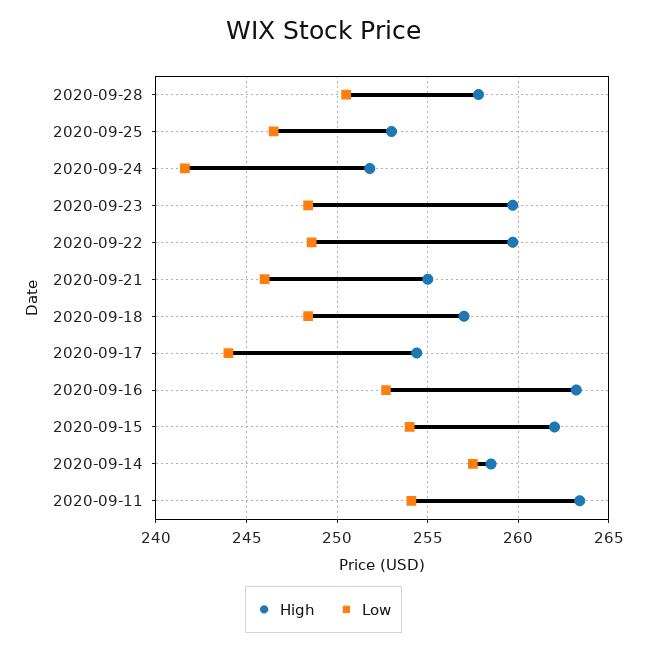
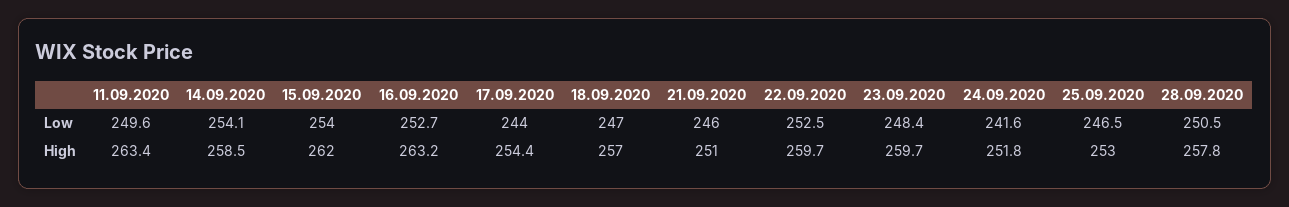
Low, 2020-09-22: 248.5 -> 252.5
High, 2020-09-21: 255 -> 251
Low, 2020-09-18: 248.5 -> 247
Low, 2020-09-14: 257.5 -> 254.1
Low, 2020-09-11: 254 -> 249.6

